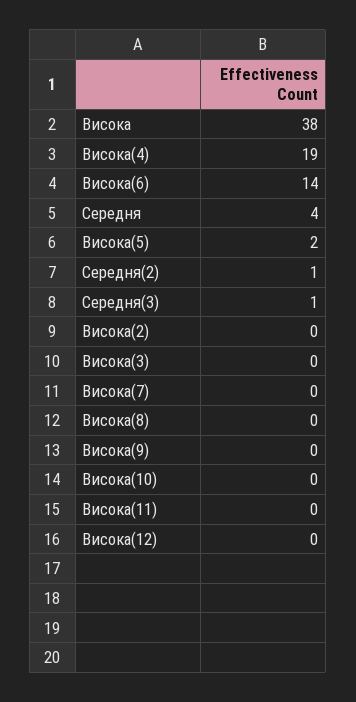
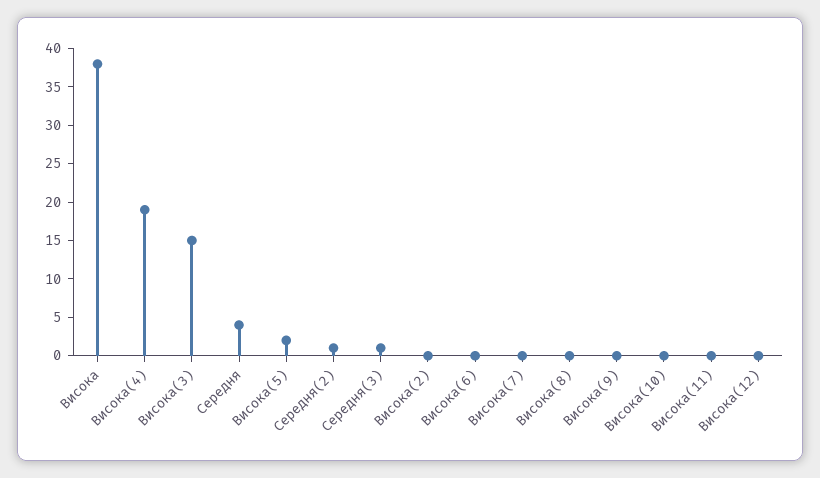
Висока(6): 14 -> 0
Висока(3): 0 -> 15

